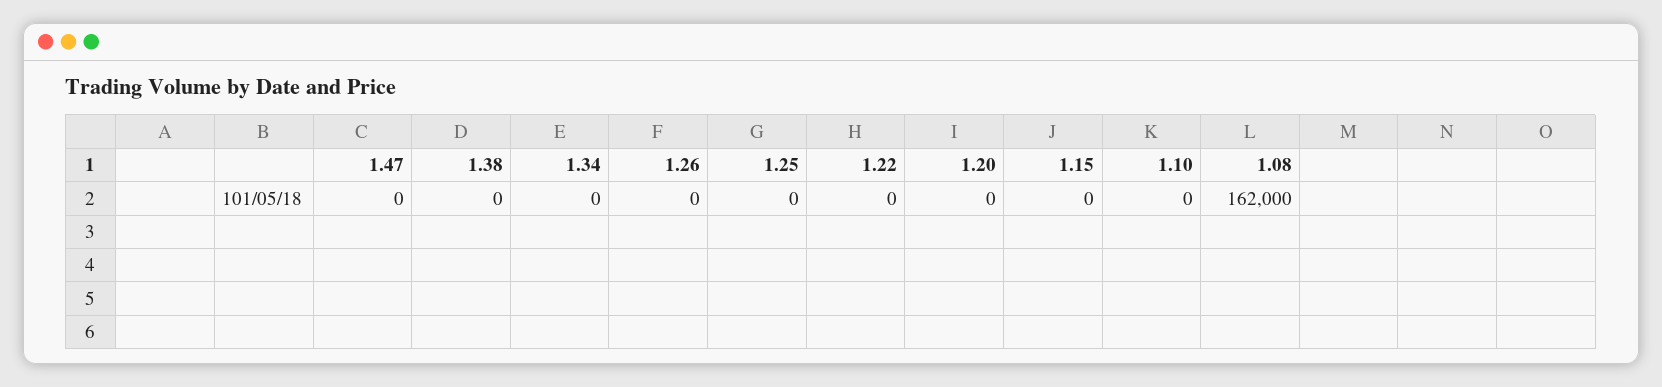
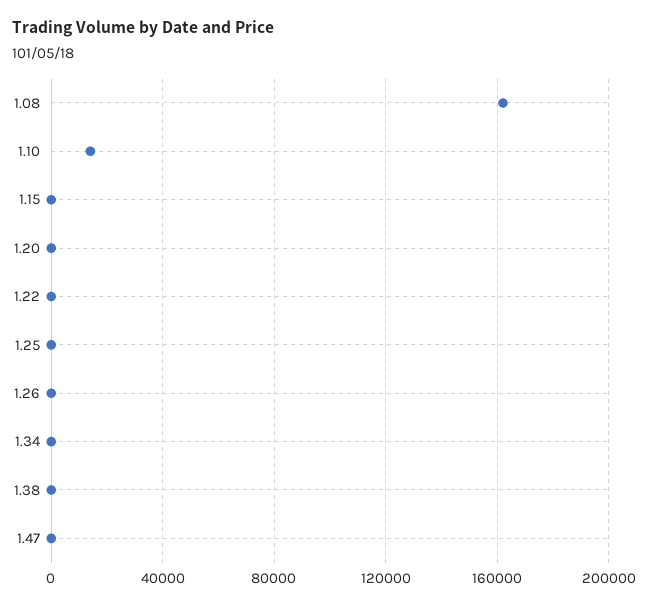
1.10: 0 -> 15000

